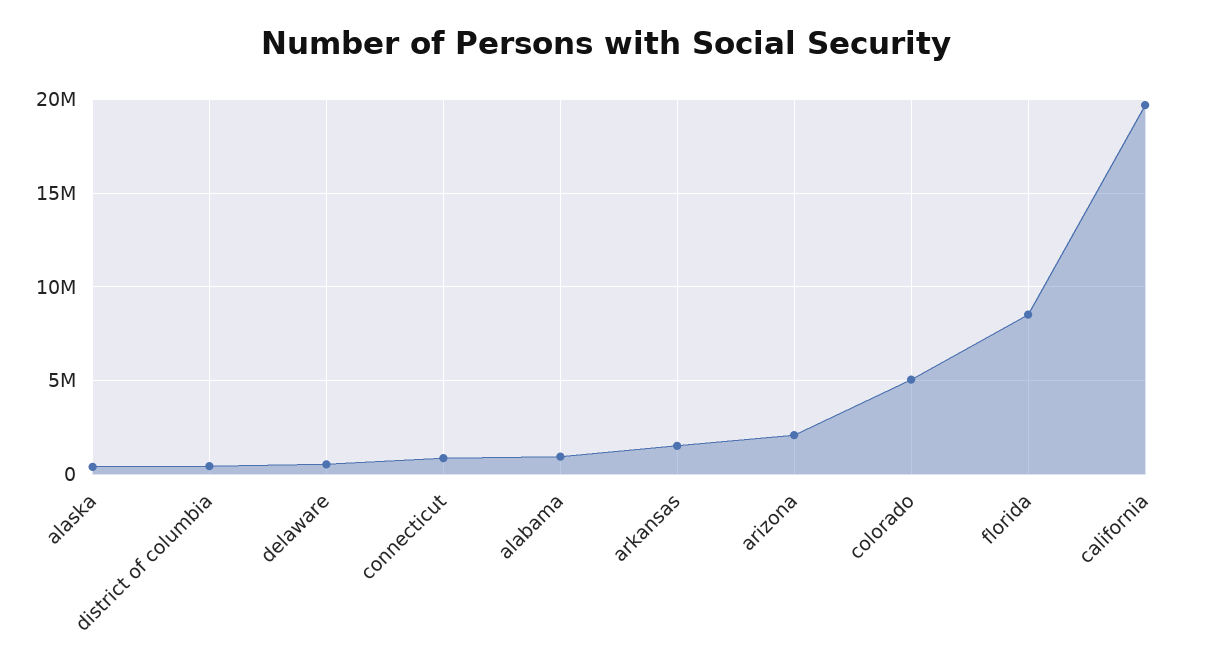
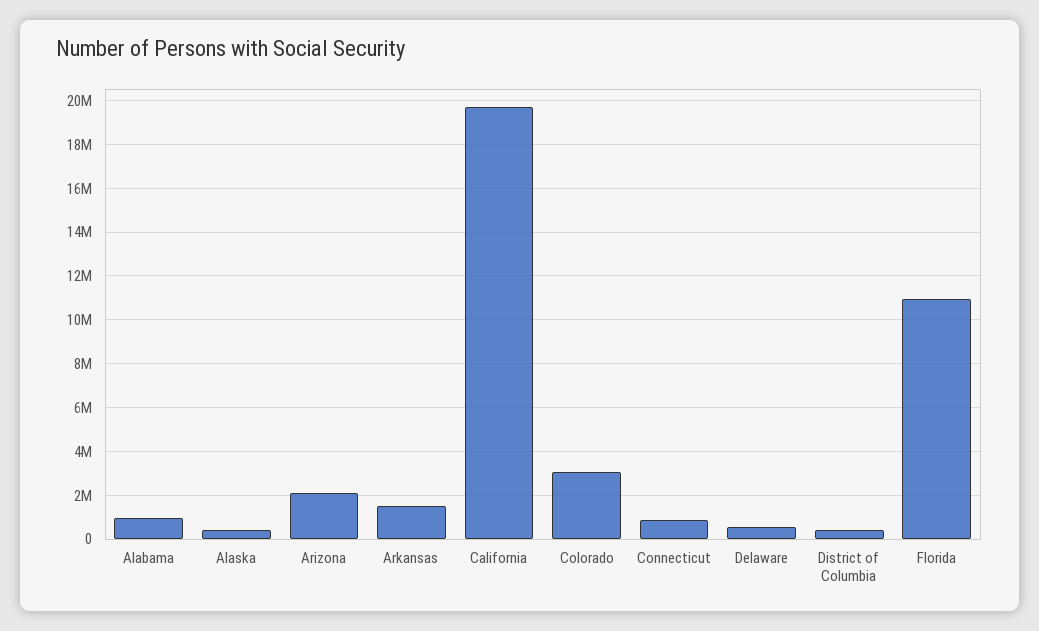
colorado: 5000000 -> 3000000
florida: 8500000 -> 11000000

